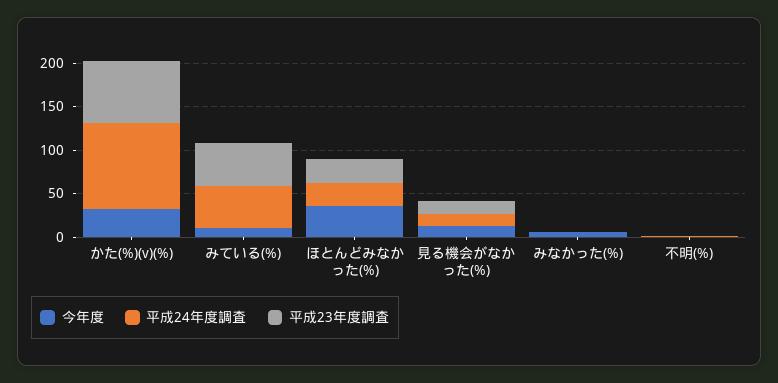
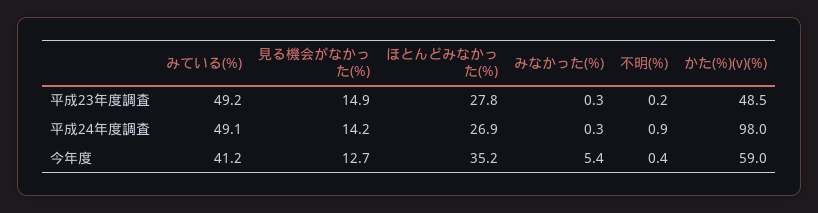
今年度, かた(%)(v)(%): 30 -> 59
平成23年度調査, かた(%)(v)(%): 70 -> 48.5
今年度, みている(%): 10 -> 41.2

